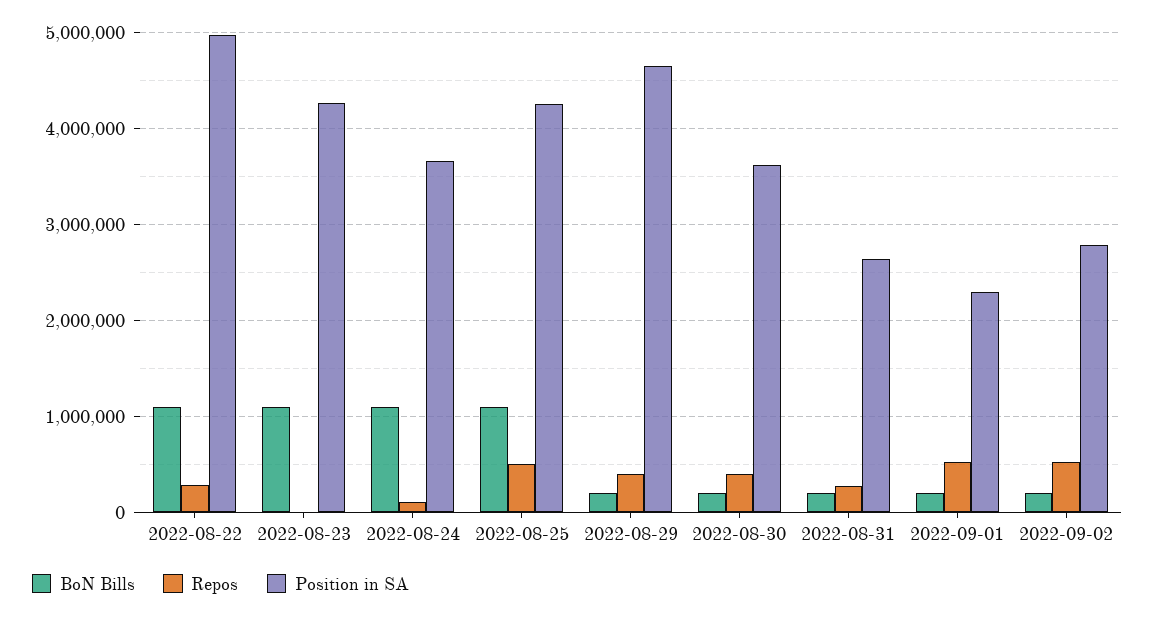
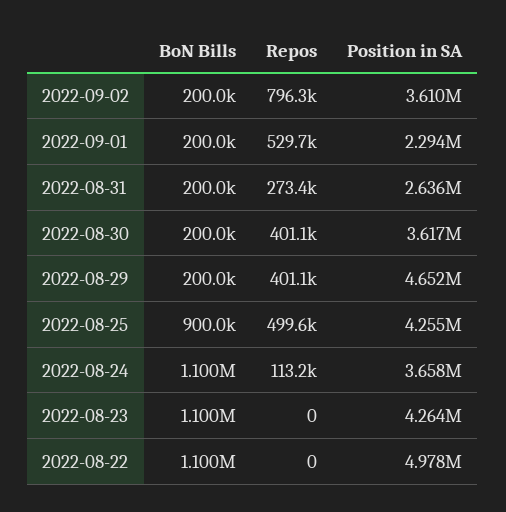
Repos, 2022-08-22: 300000 -> 0
BoN Bills, 2022-08-25: 1100000 -> 900000
Repos, 2022-09-02: 500000 -> 796300
Position in SA, 2022-09-02: 2800000 -> 3610000

